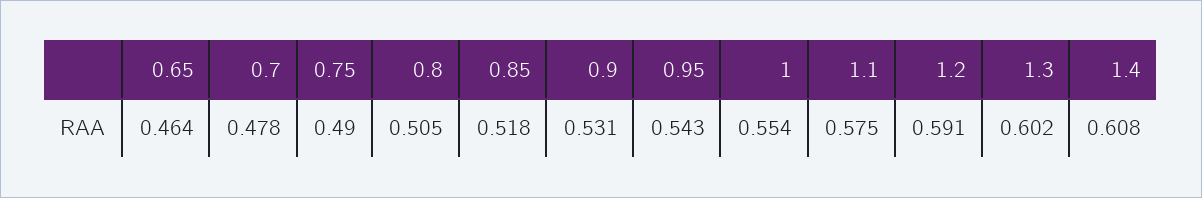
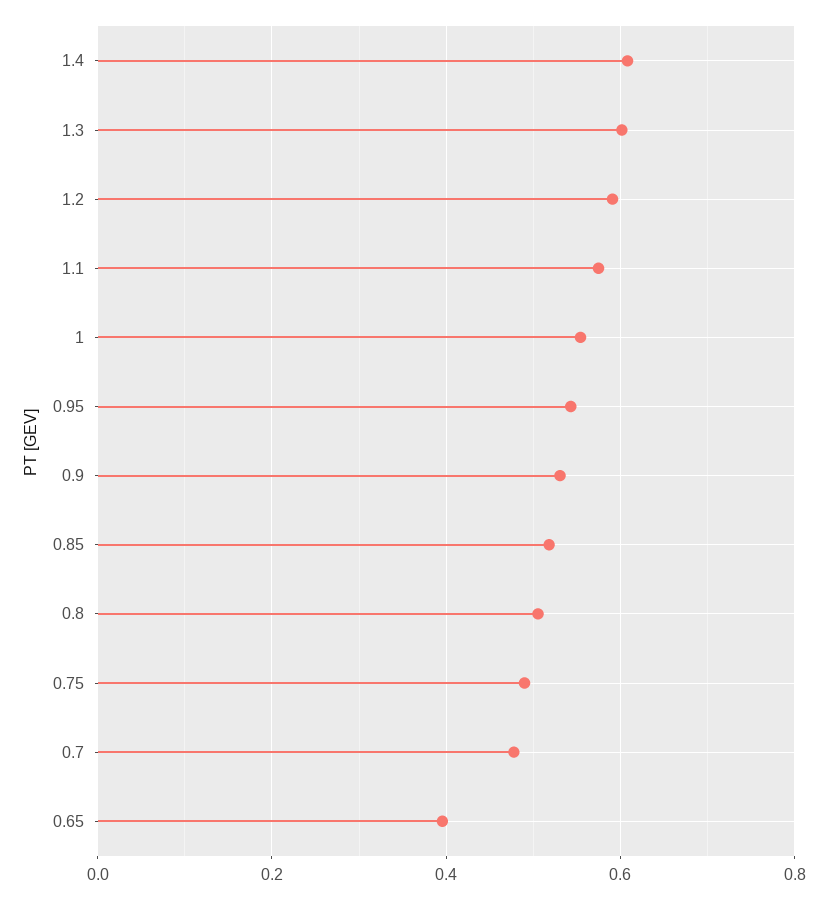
0.65: 0.464 -> 0.4

